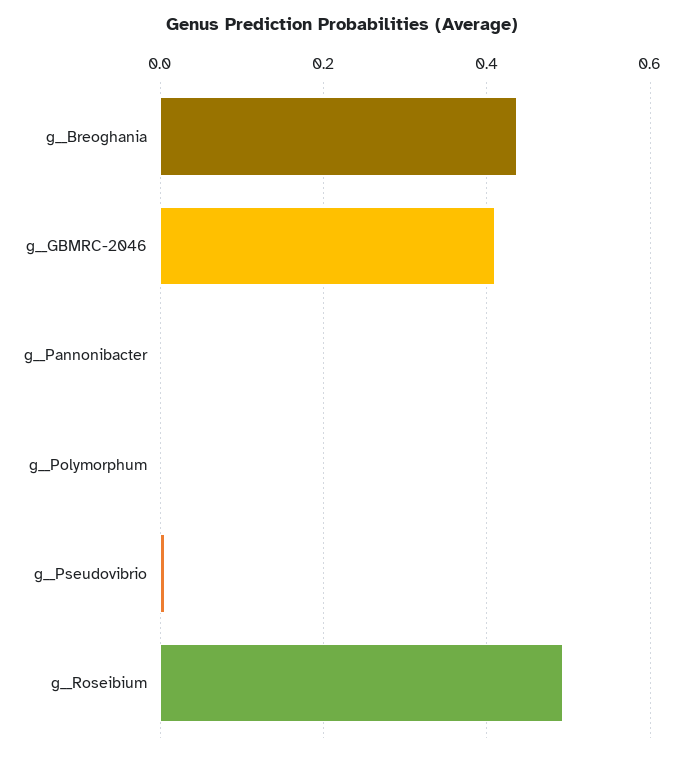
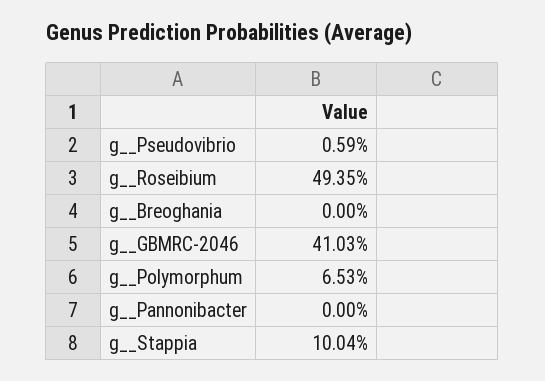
g__Breoghania: 0.44 -> 0
g__Polymorphum: 0 -> 0.0653
g__Stappia: none -> 0.1004

